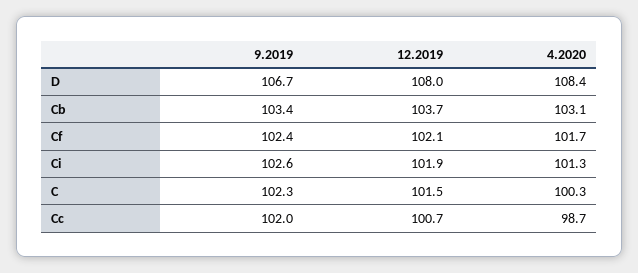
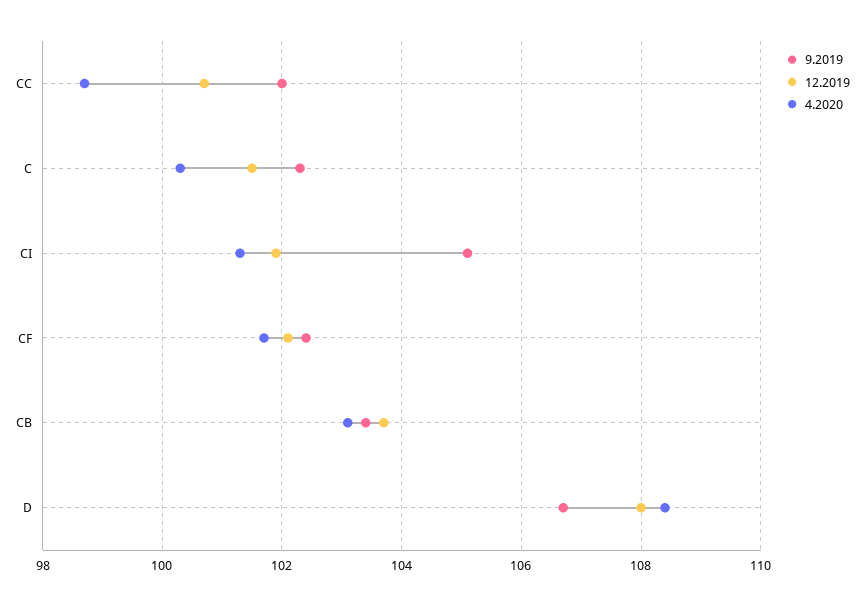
9.2019, Ci: 102.6 -> 105

